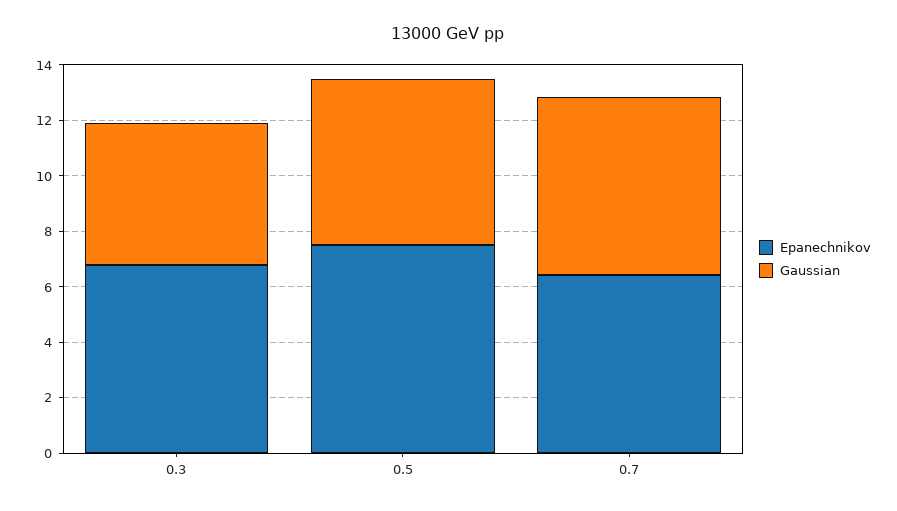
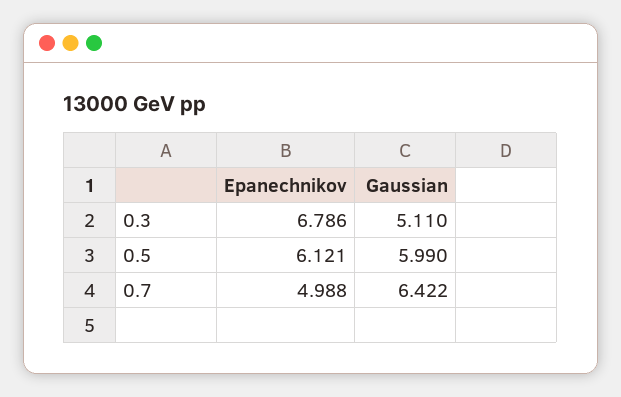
Epanechnikov, 0.5: 7.5 -> 6.121
Epanechnikov, 0.7: 6.5 -> 4.988

